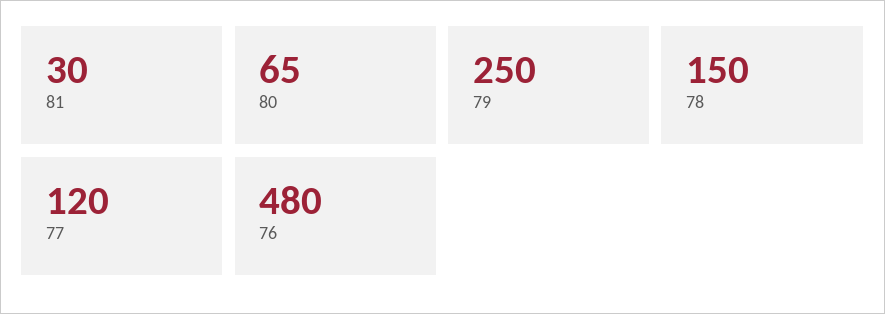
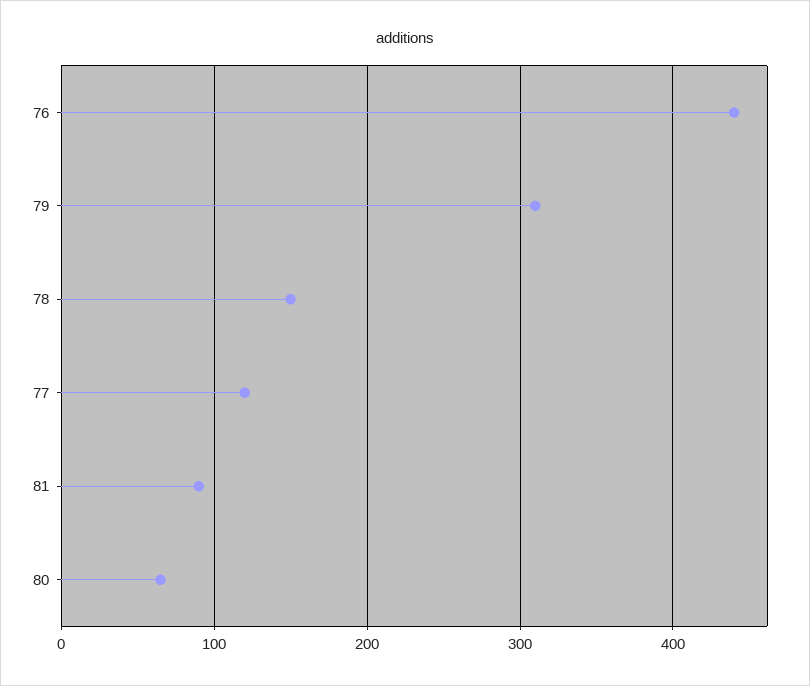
81: 30 -> 90
79: 250 -> 310
76: 480 -> 440

